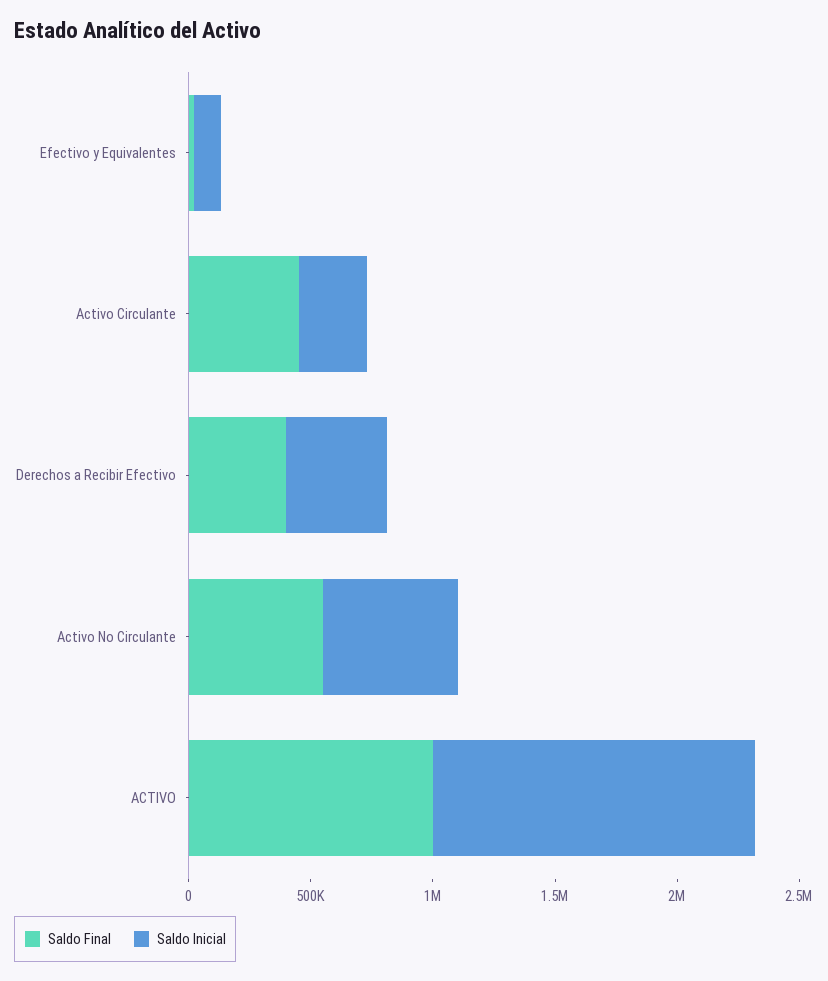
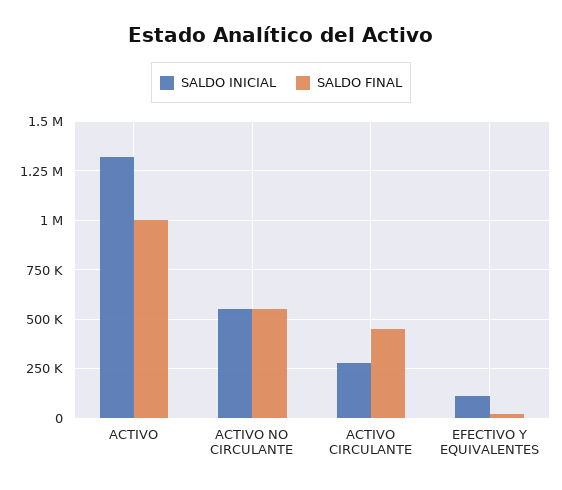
Saldo Final, Derechos a Recibir Efectivo: 400000 -> none
Saldo Inicial, Derechos a Recibir Efectivo: 400000 -> none

